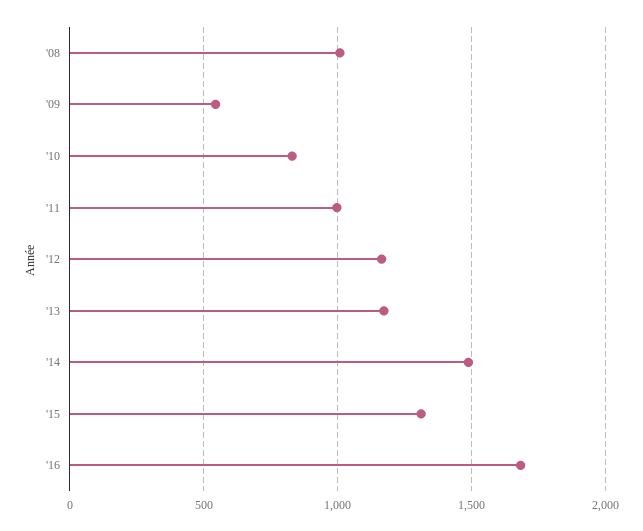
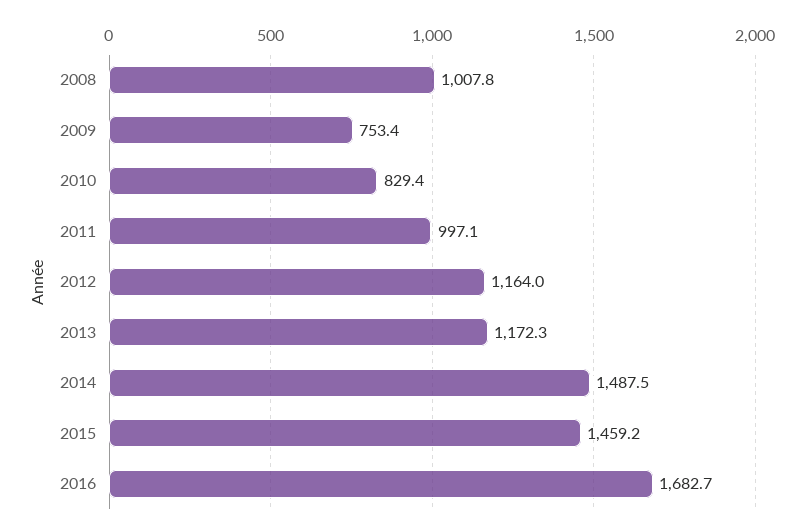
'09: 550 -> 753.4
'15: 1300 -> 1459.2

